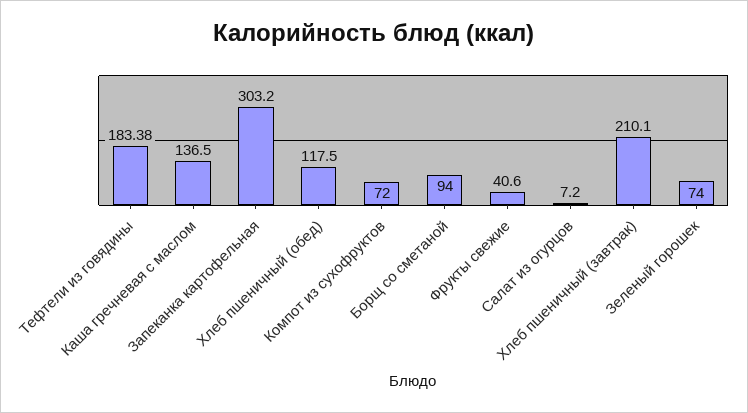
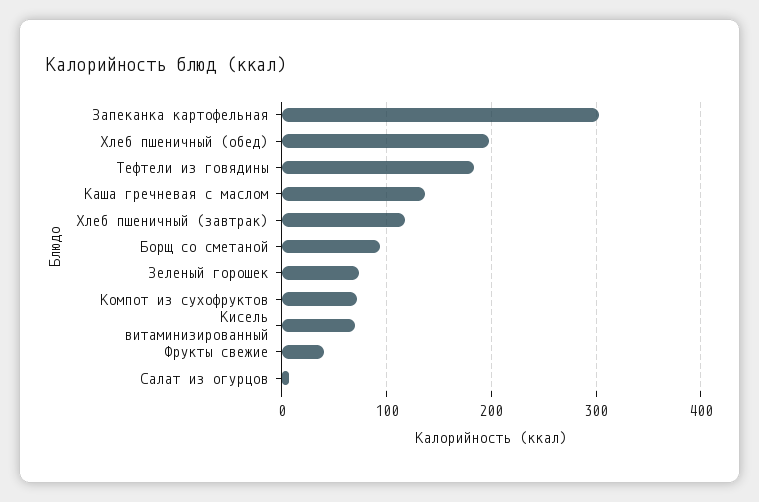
Хлеб пшеничный (обед): 117.5 -> 200
Хлеб пшеничный (завтрак): 210.1 -> 120
Кисель витаминизированный: none -> 70

